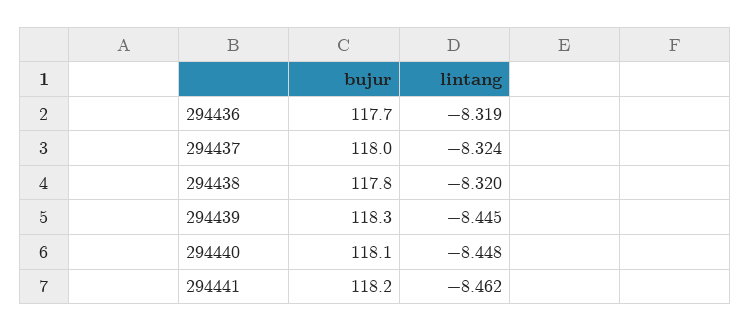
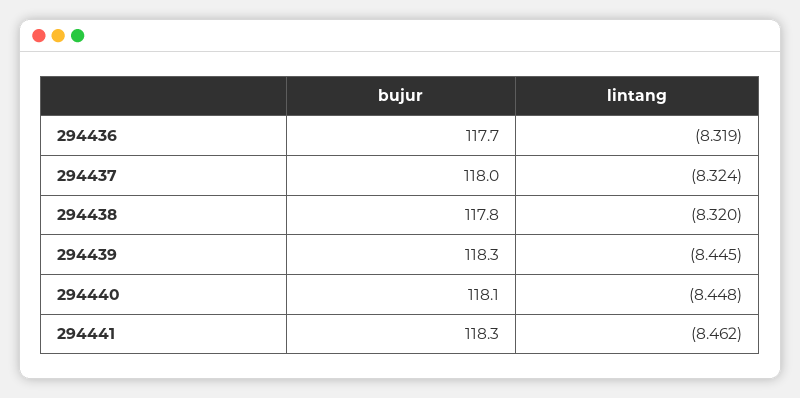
bujur, 294441: 118.2 -> 118.3

